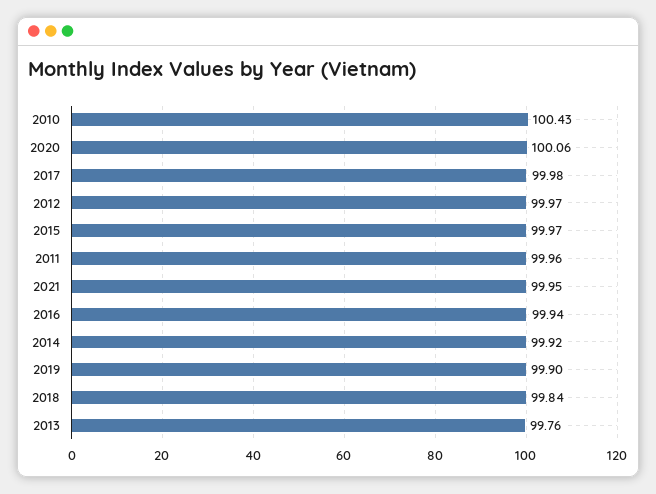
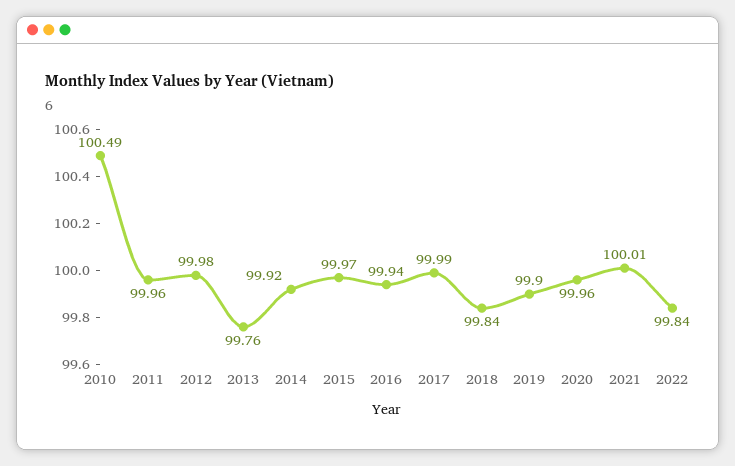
2010: 100.43 -> 100.49
2020: 100.06 -> 99.96
2017: 99.98 -> 99.99
2012: 99.97 -> 99.98
2021: 99.95 -> 100.01
2022: none -> 99.84

